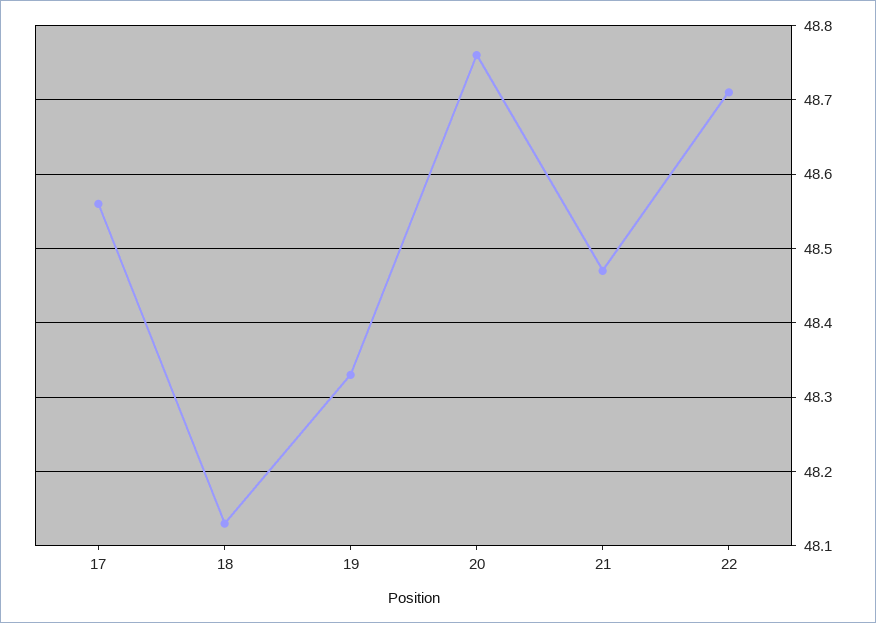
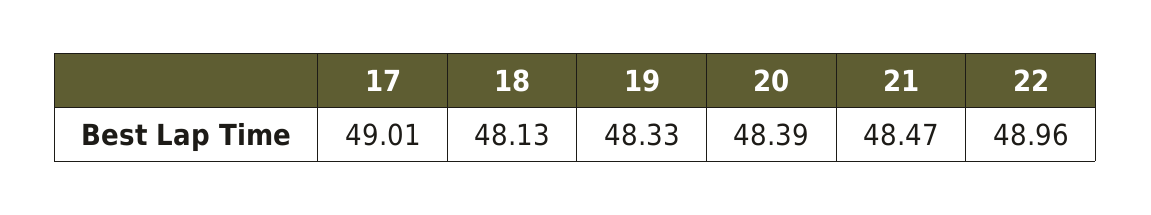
17: 48.56 -> 49.01
20: 48.76 -> 48.39
22: 48.71 -> 48.96

